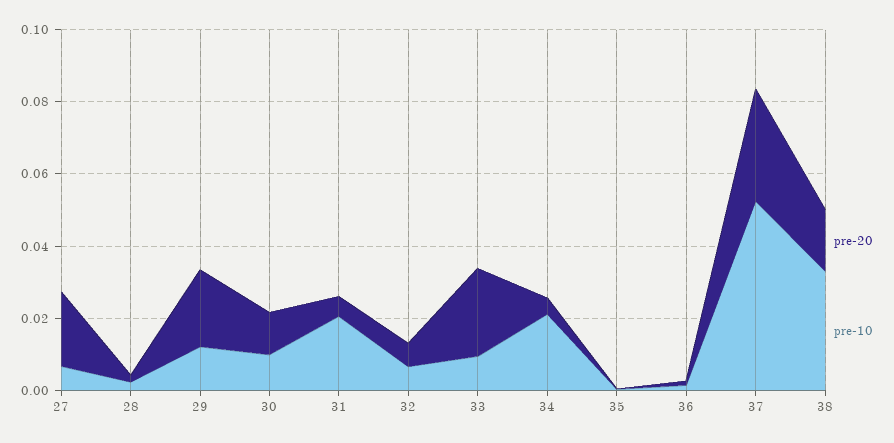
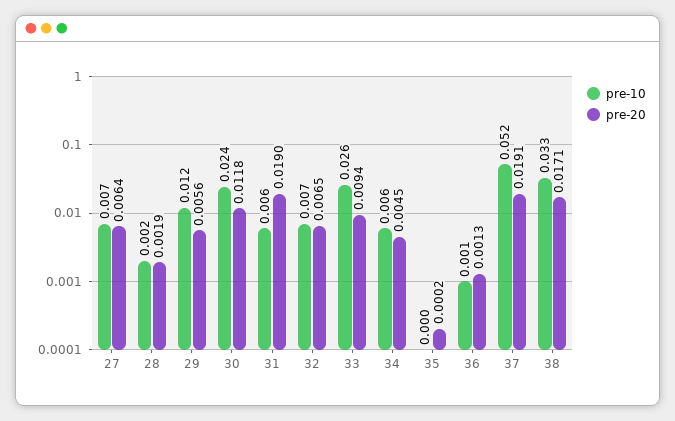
pre-20, 27: 0.02 -> 0.0064
pre-20, 29: 0.02 -> 0.0056
pre-10, 30: 0.01 -> 0.024
pre-20, 31: 0.005 -> 0.019
pre-10, 31: 0.02 -> 0.006
pre-20, 33: 0.025 -> 0.0094
pre-10, 33: 0.01 -> 0.026
pre-10, 34: 0.02 -> 0.006
pre-20, 37: 0.03 -> 0.0191

